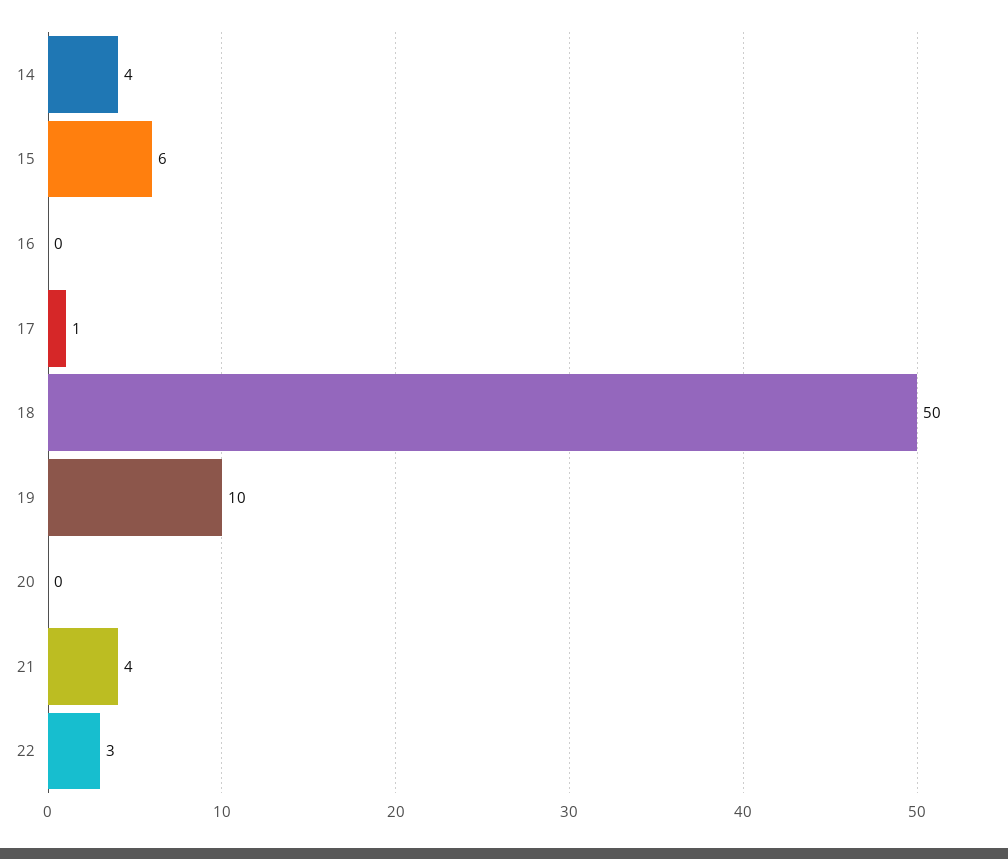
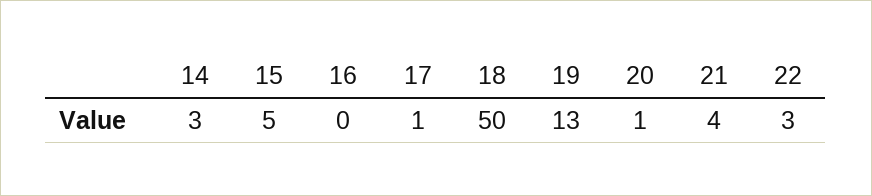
14: 4 -> 3
15: 6 -> 5
19: 10 -> 13
20: 0 -> 1

